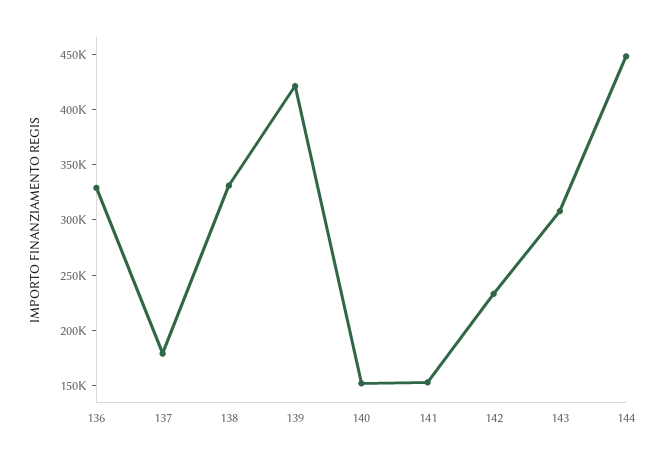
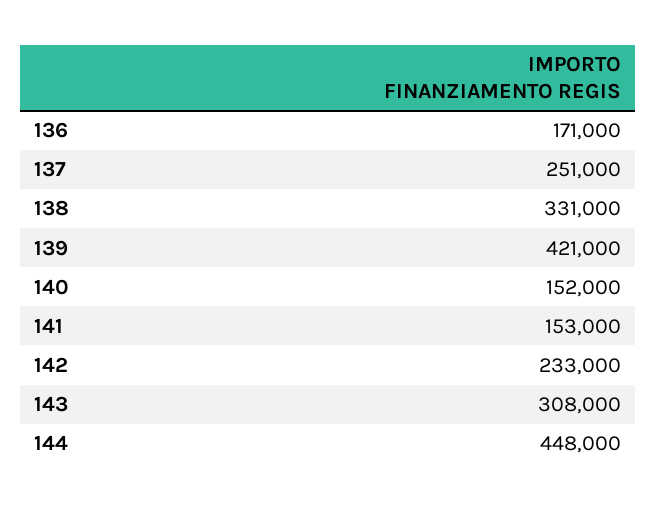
136: 330000 -> 171000
137: 180000 -> 251000

